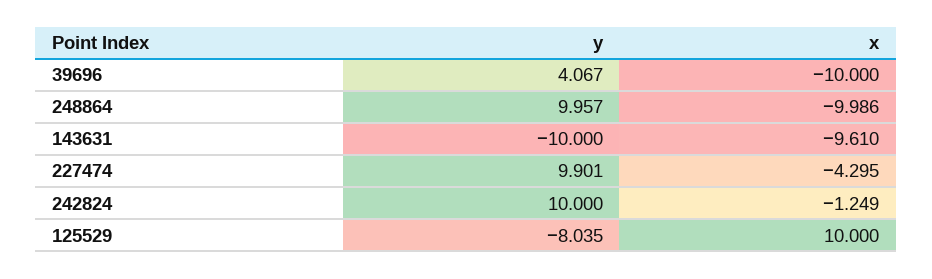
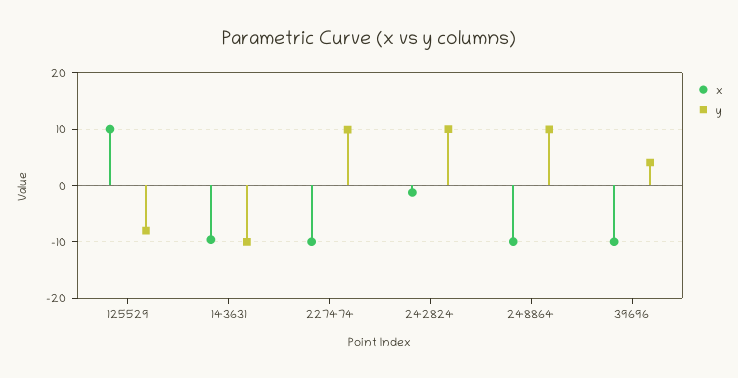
x, 227474: -4.295 -> -10

